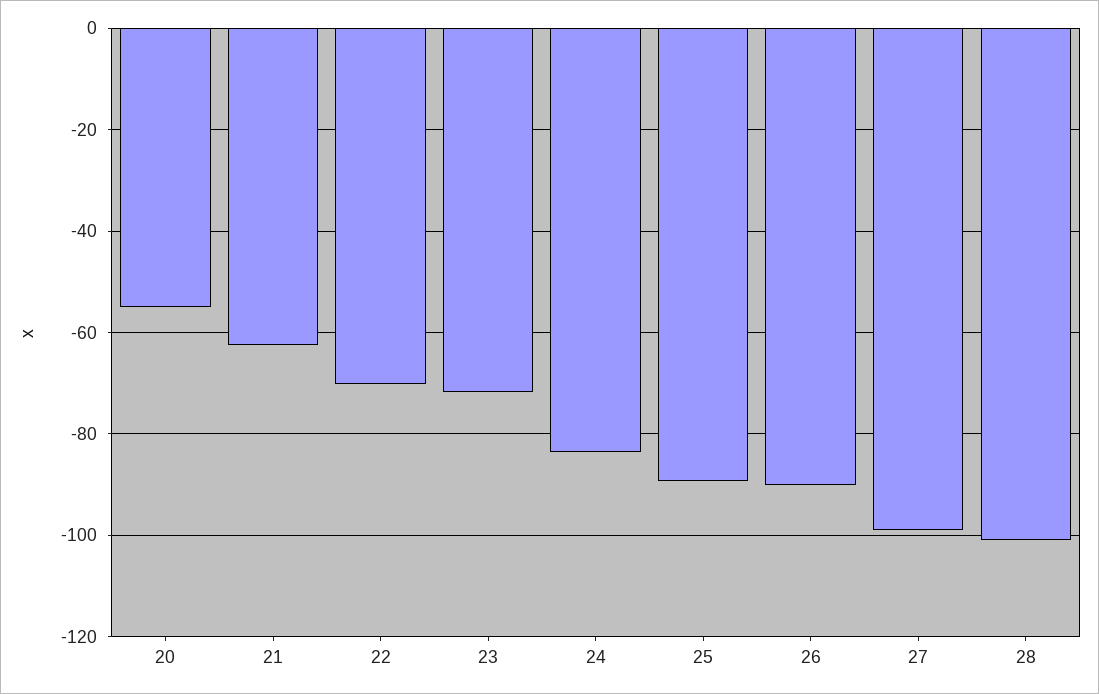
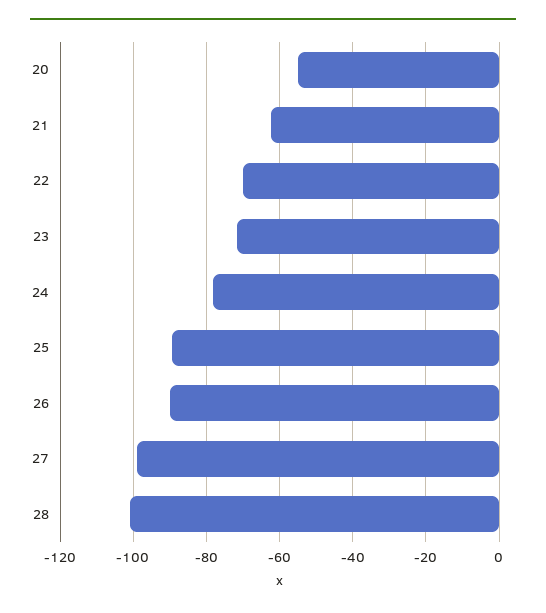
24: -84 -> -78

